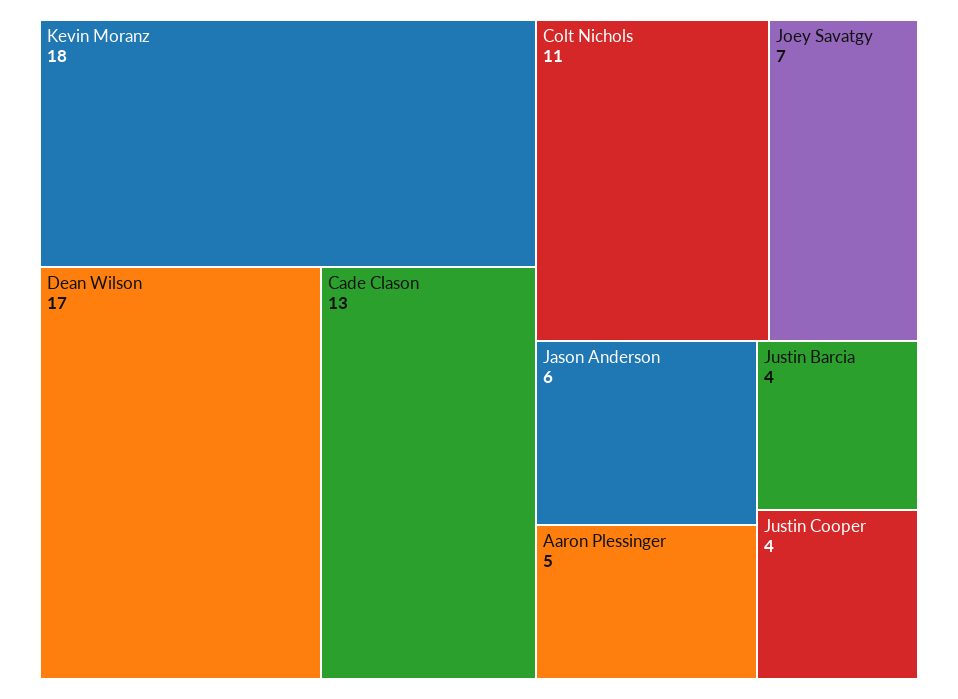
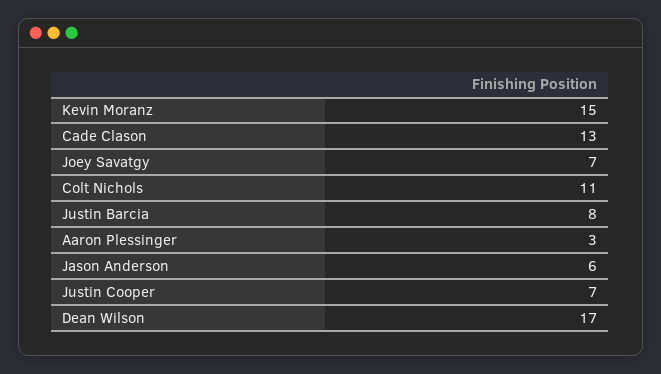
Kevin Moranz: 18 -> 15
Aaron Plessinger: 5 -> 3
Justin Barcia: 4 -> 8
Justin Cooper: 4 -> 7

